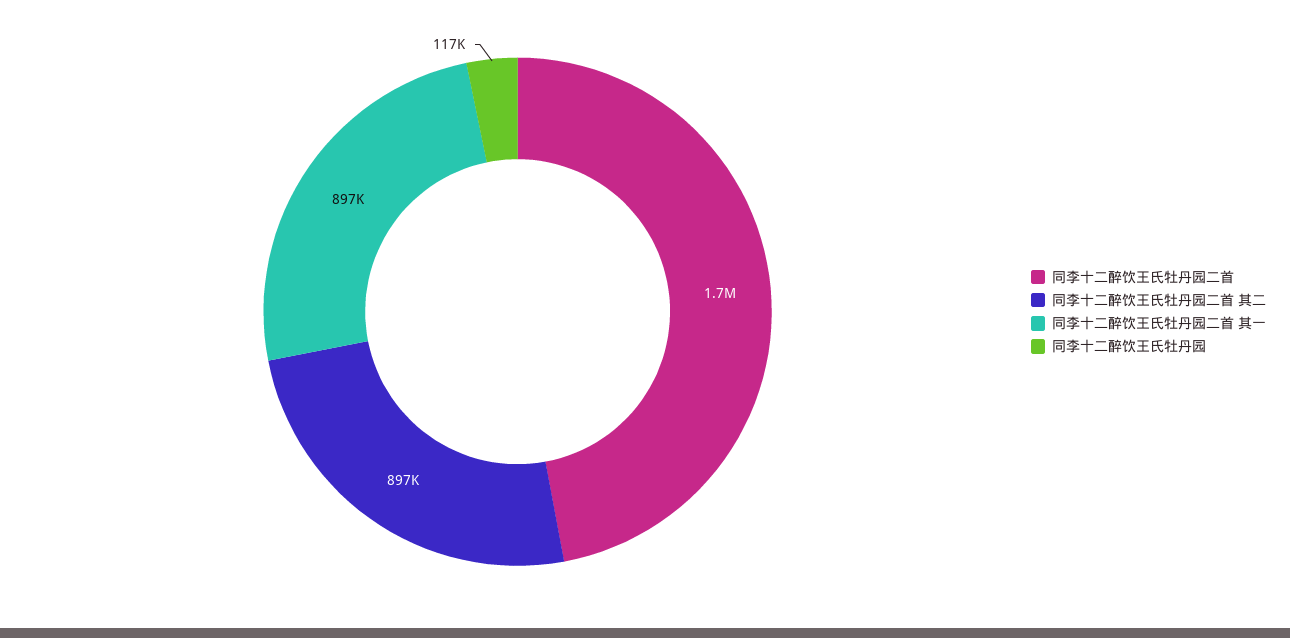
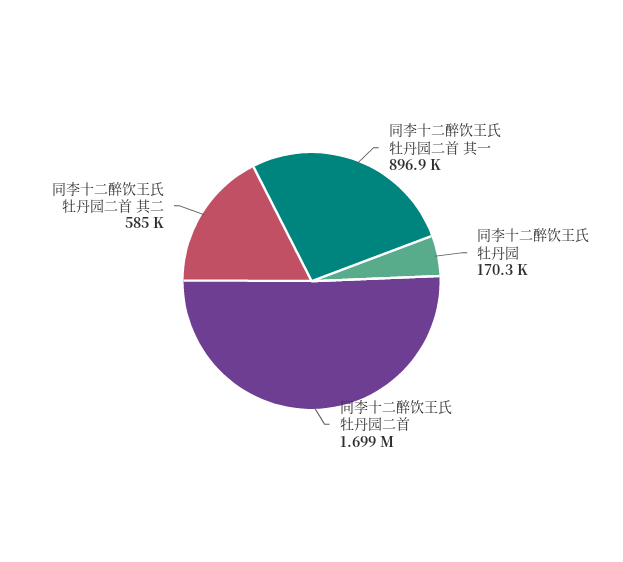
同李十二醉饮王氏牡丹园二首 其二: 897000 -> 585000
同李十二醉饮王氏牡丹园: 117000 -> 170300

